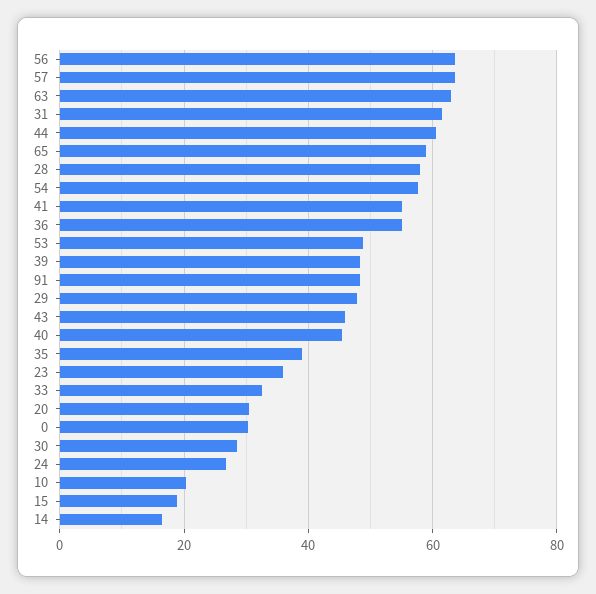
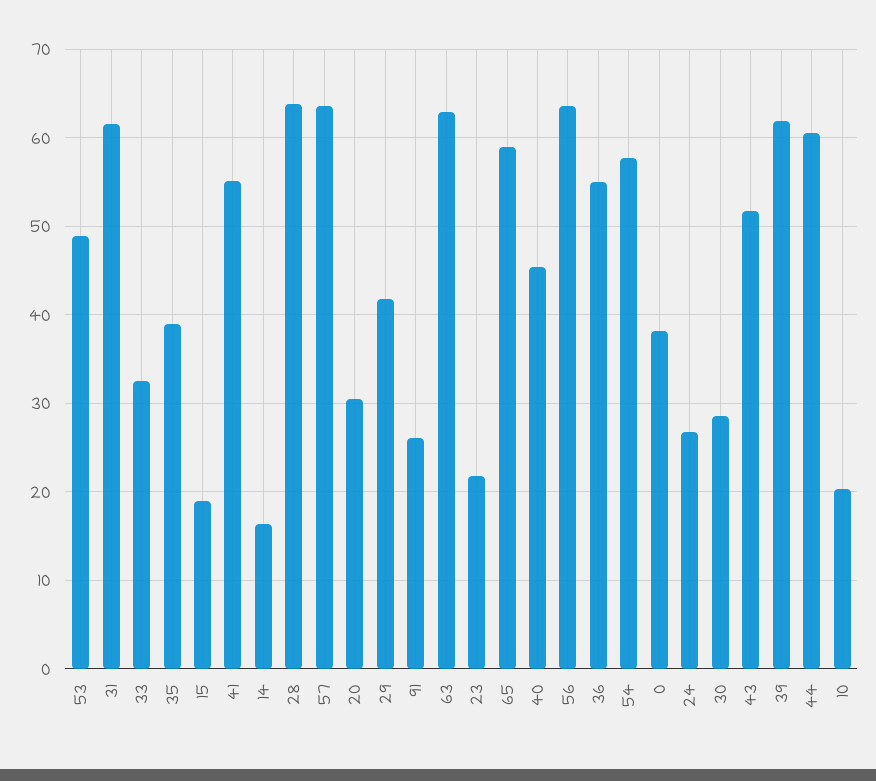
28: 58 -> 64
39: 48 -> 62
91: 48 -> 26
29: 48 -> 42
43: 46 -> 52
23: 36 -> 22
0: 30 -> 38

